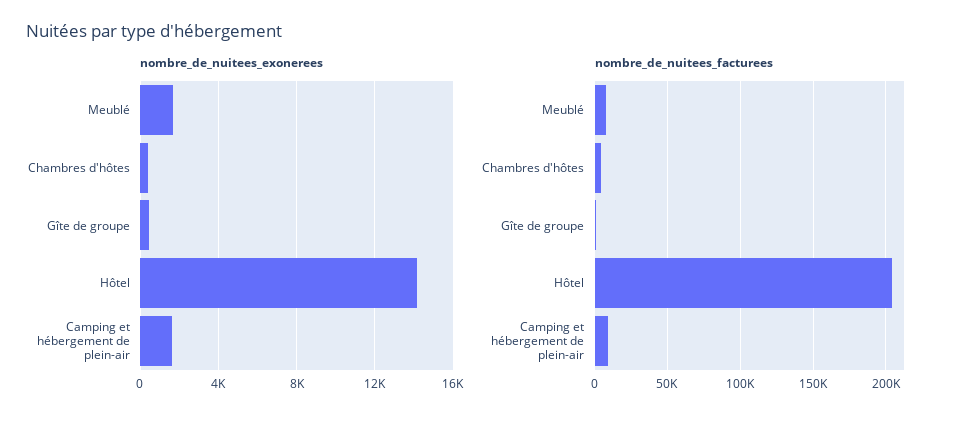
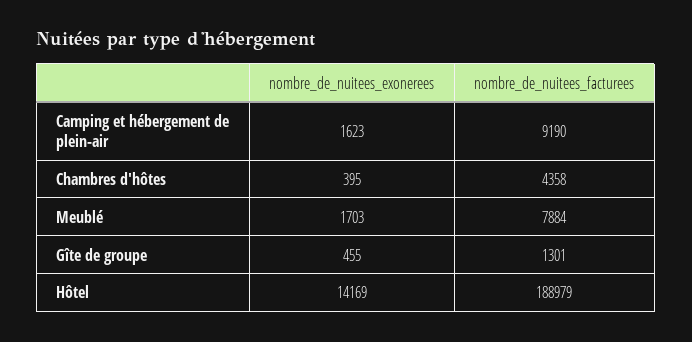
nombre_de_nuitees_facturees, Hôtel: 205000 -> 188979

